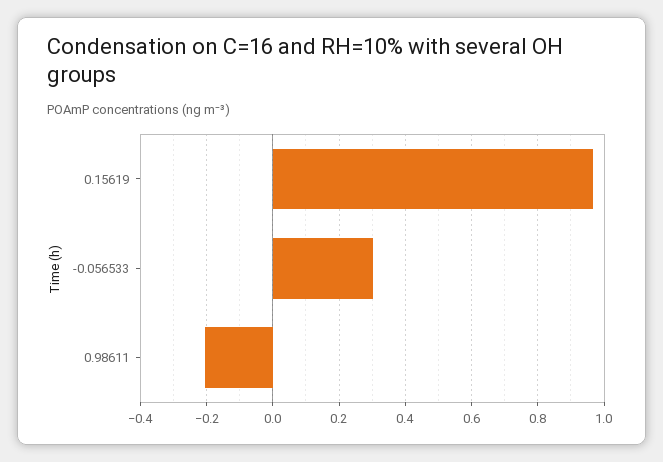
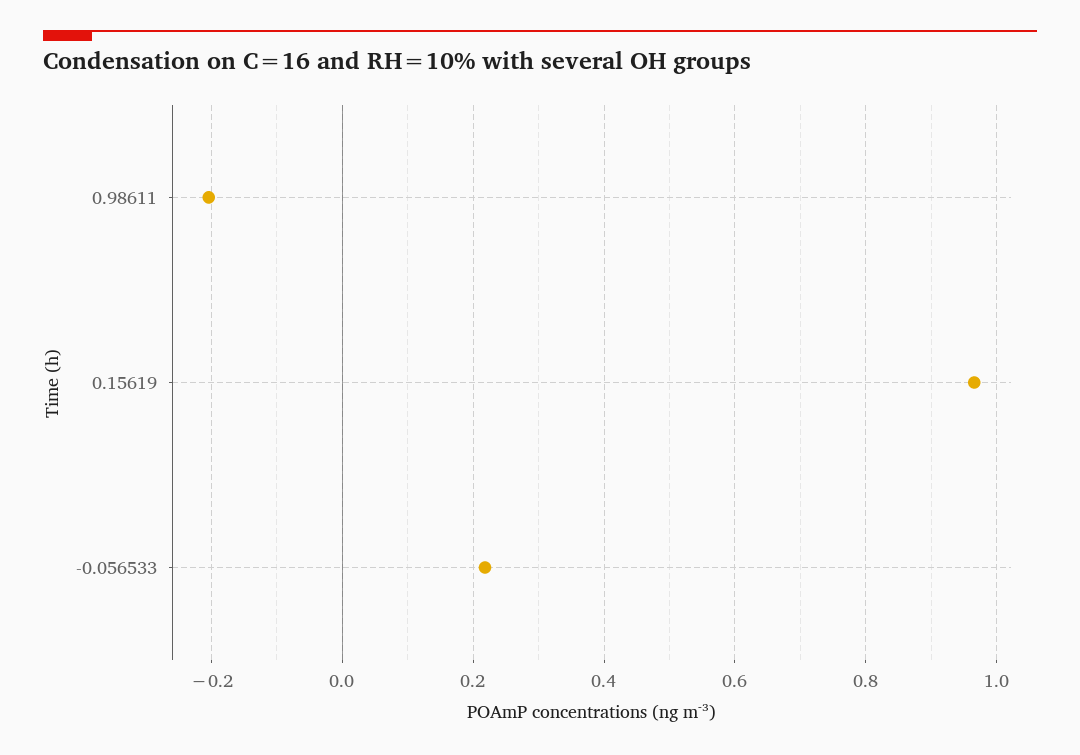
-0.056533: 0.3 -> 0.22

